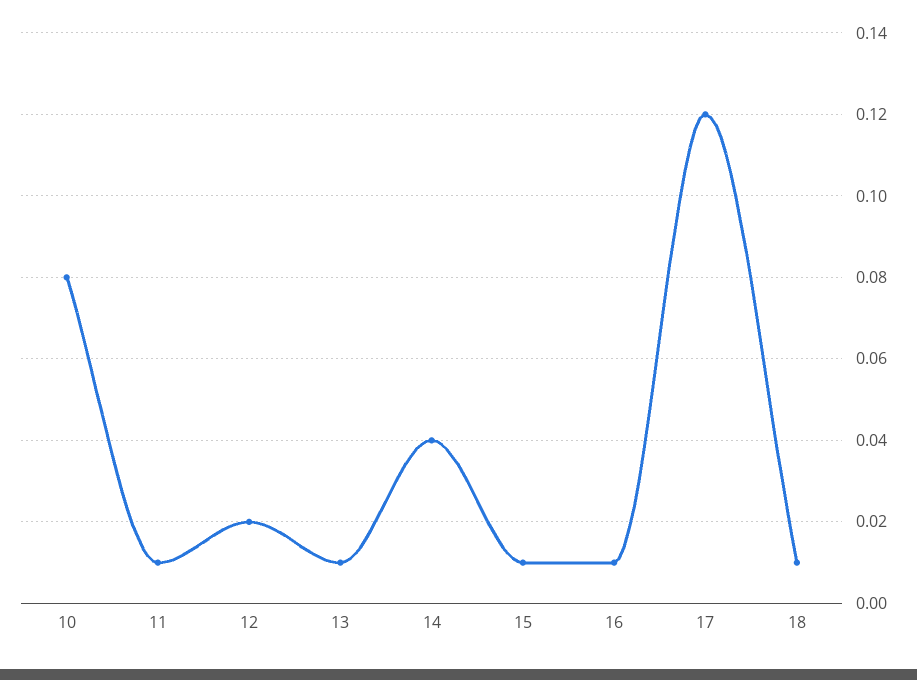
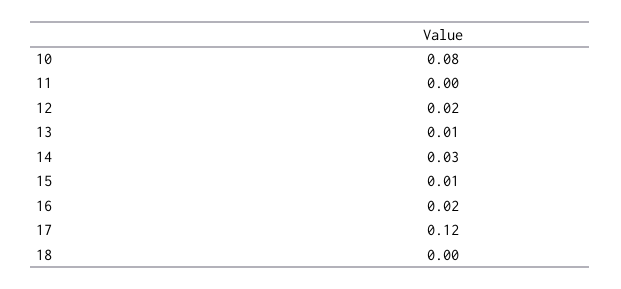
11: 0.01 -> 0
14: 0.04 -> 0.03
16: 0.01 -> 0.02
18: 0.01 -> 0

